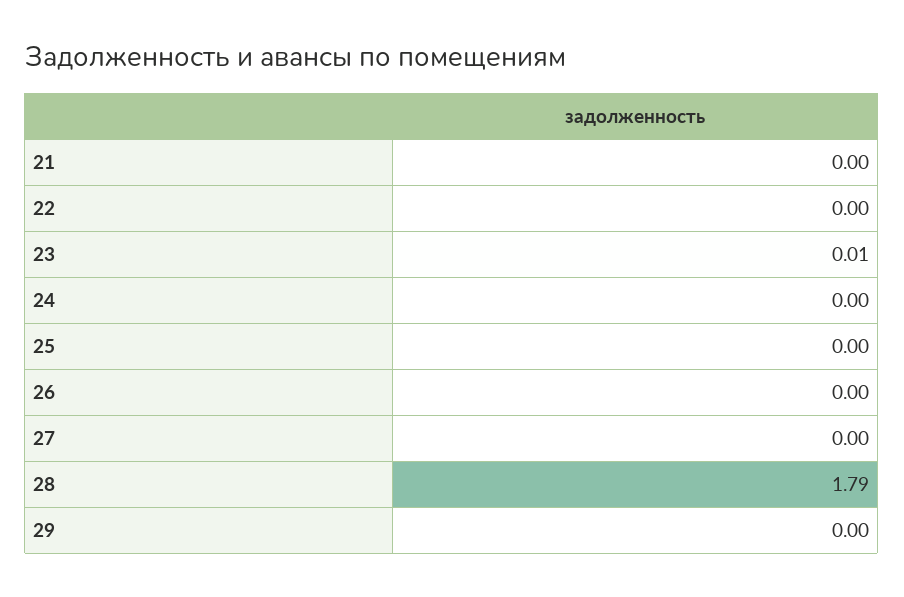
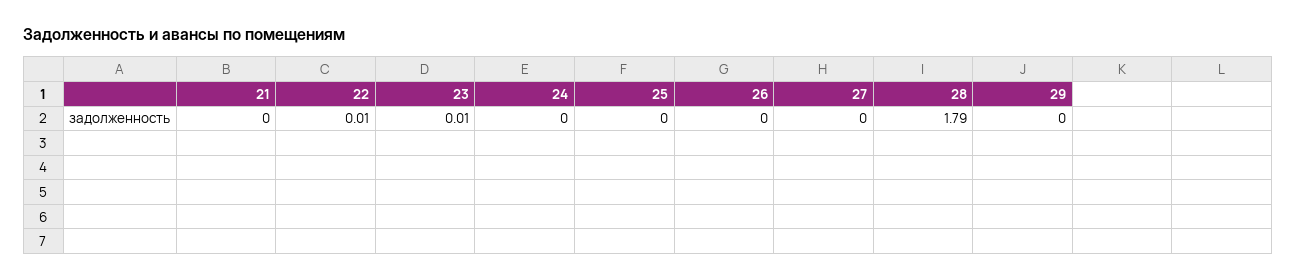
22: 0 -> 0.01

